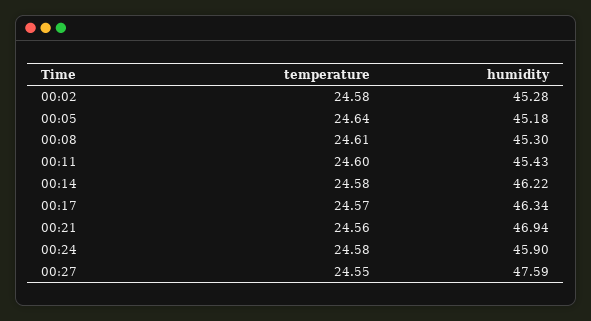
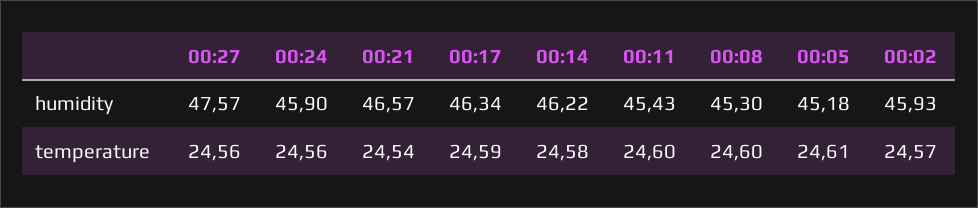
temperature, 00:02: 24.58 -> 24.57
humidity, 00:02: 45.28 -> 45.93
temperature, 00:05: 24.64 -> 24.61
temperature, 00:08: 24.61 -> 24.6
temperature, 00:17: 24.57 -> 24.59
temperature, 00:21: 24.56 -> 24.54
humidity, 00:21: 46.94 -> 46.57
temperature, 00:24: 24.58 -> 24.56
temperature, 00:27: 24.55 -> 24.56
humidity, 00:27: 47.59 -> 47.57

